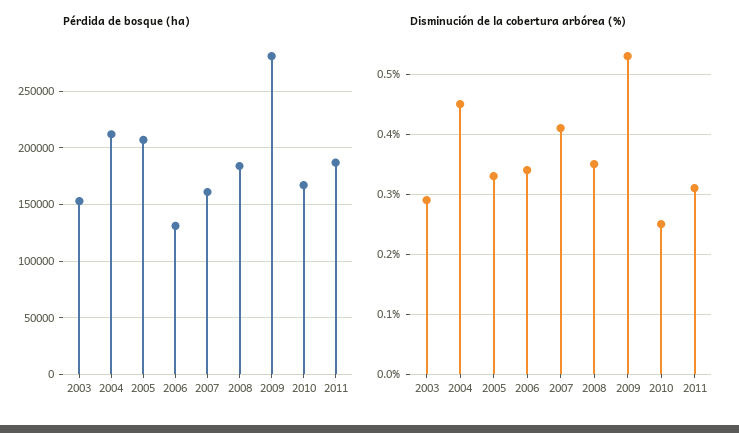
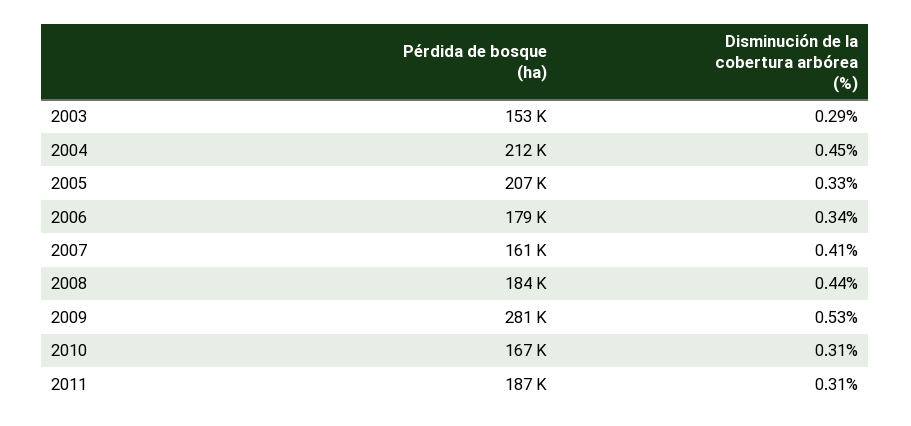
Pérdida de bosque (ha), 2006: 130000 -> 179000
Disminución de la cobertura arbórea (%), 2008: 0.35 -> 0.44
Disminución de la cobertura arbórea (%), 2010: 0.25 -> 0.31

